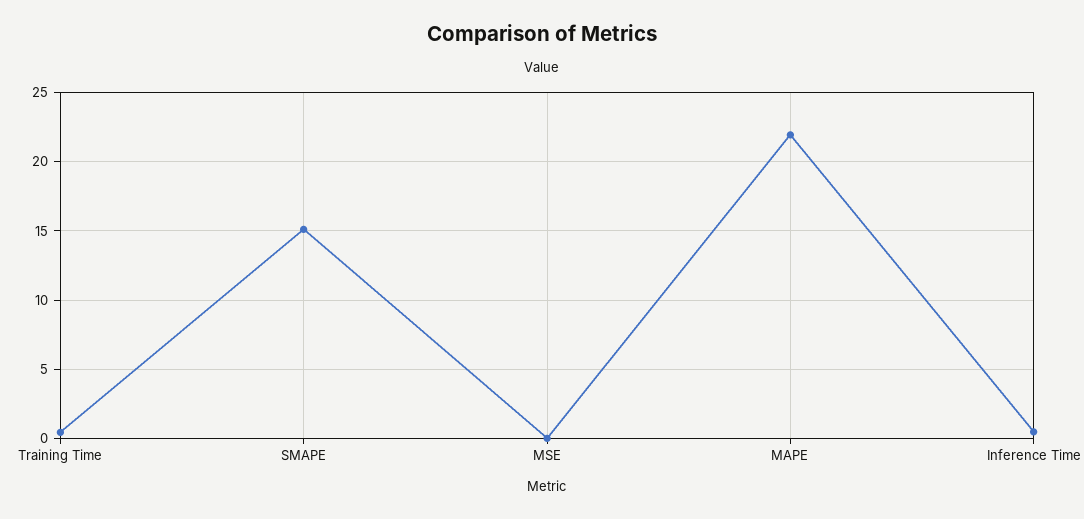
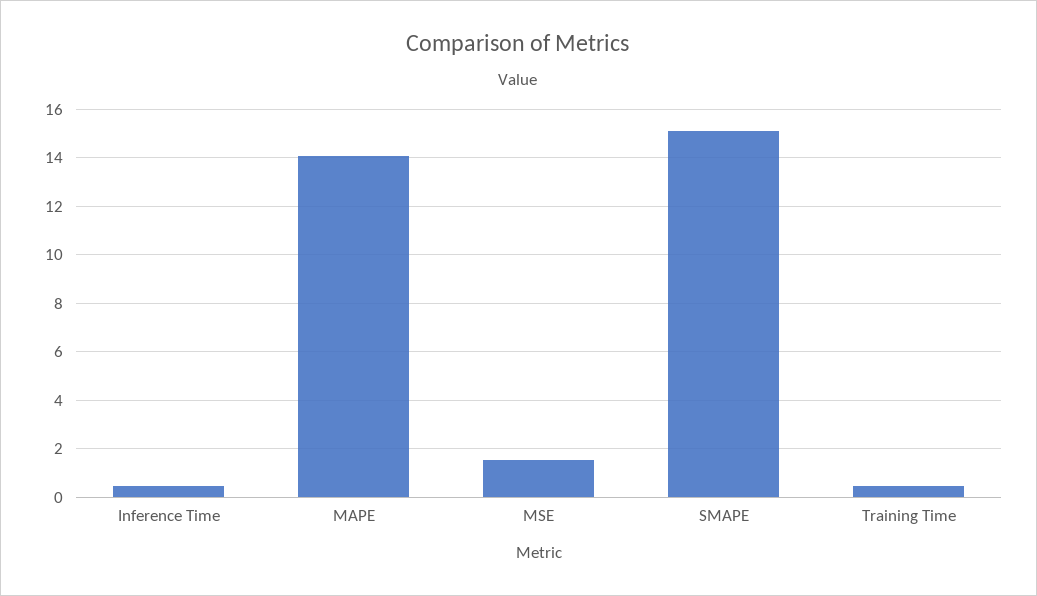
MSE: 0 -> 1.5
MAPE: 22 -> 14

